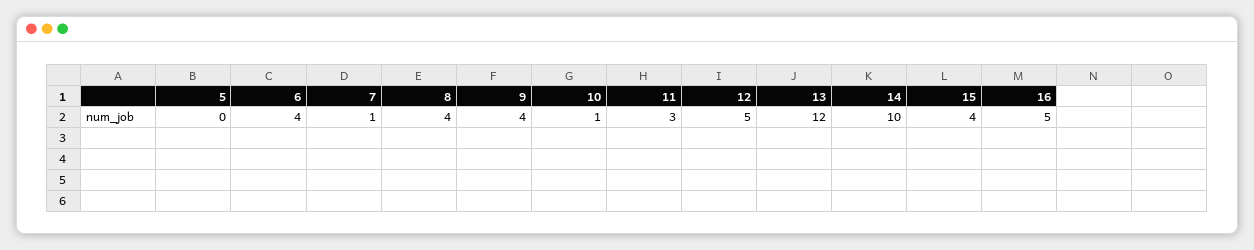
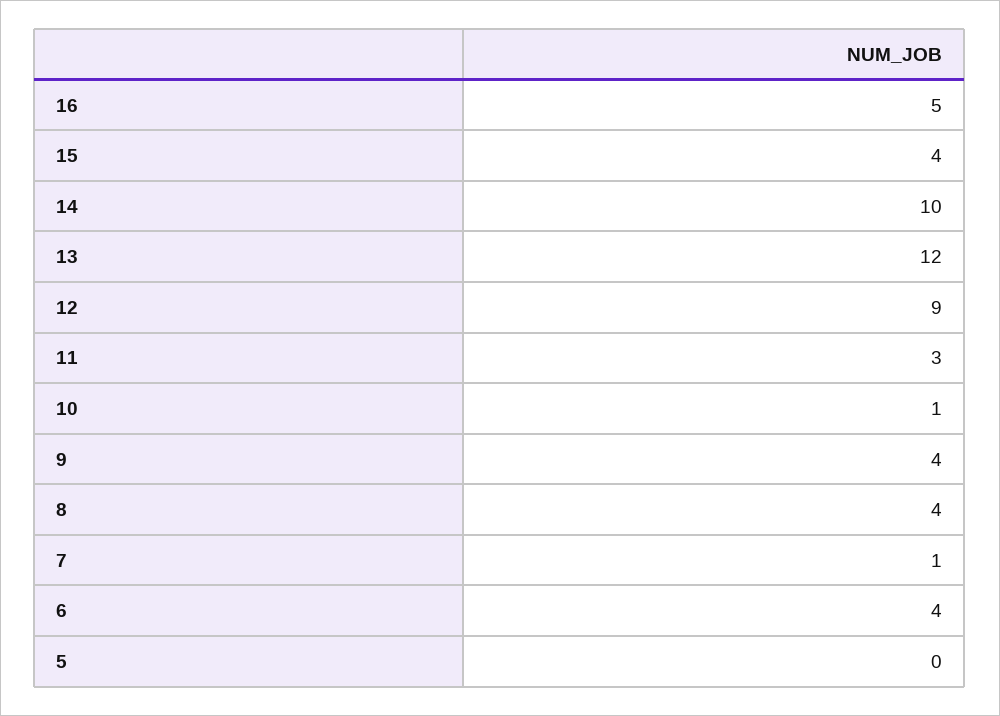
12: 5 -> 9

